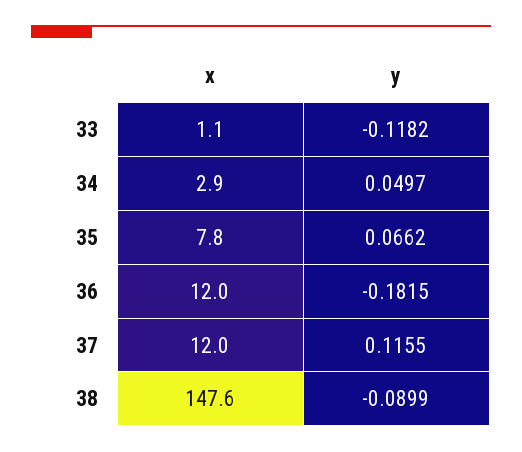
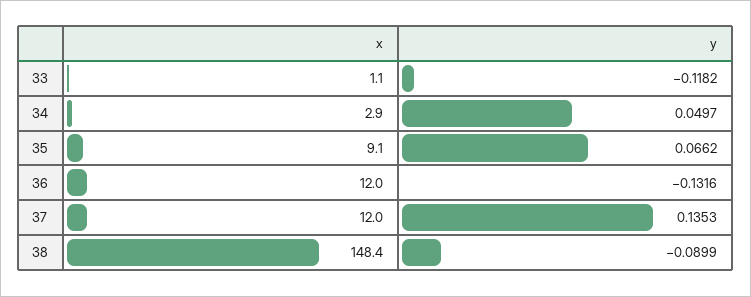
x, 35: 7.8 -> 9.1
y, 36: -0.1815 -> -0.1316
y, 37: 0.1155 -> 0.1353
x, 38: 147.6 -> 148.4

